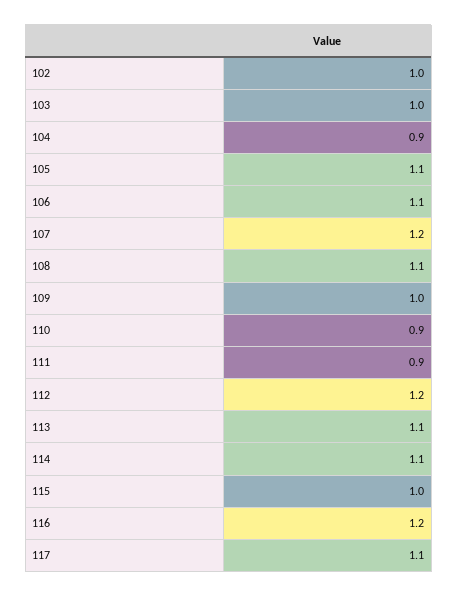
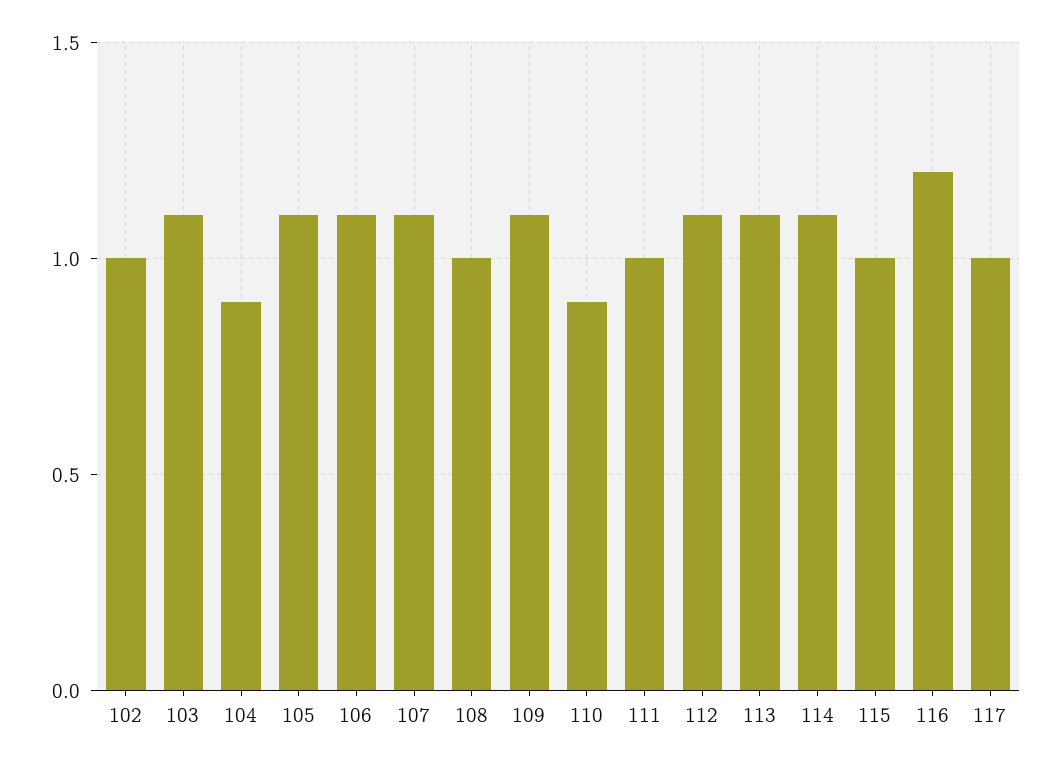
103: 1 -> 1.1
107: 1.2 -> 1.1
108: 1.1 -> 1
109: 1 -> 1.1
111: 0.9 -> 1
112: 1.2 -> 1.1
117: 1.1 -> 1

